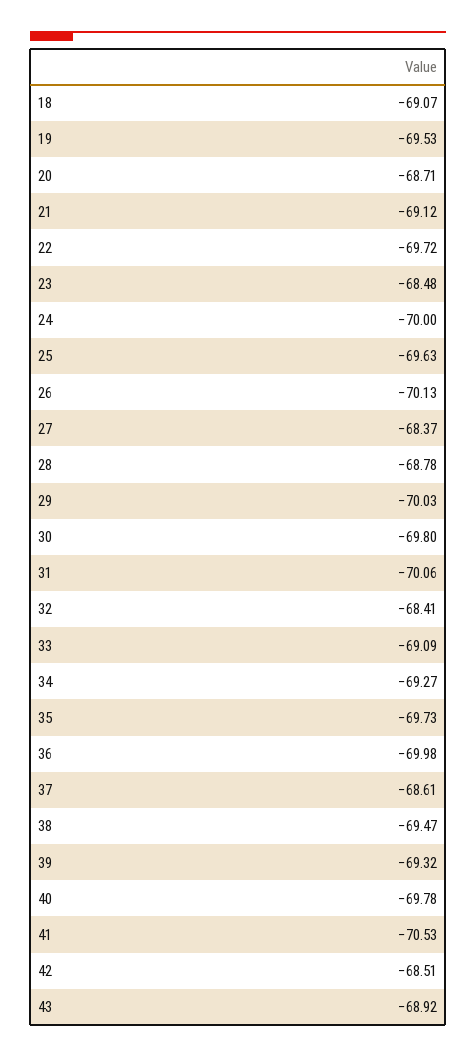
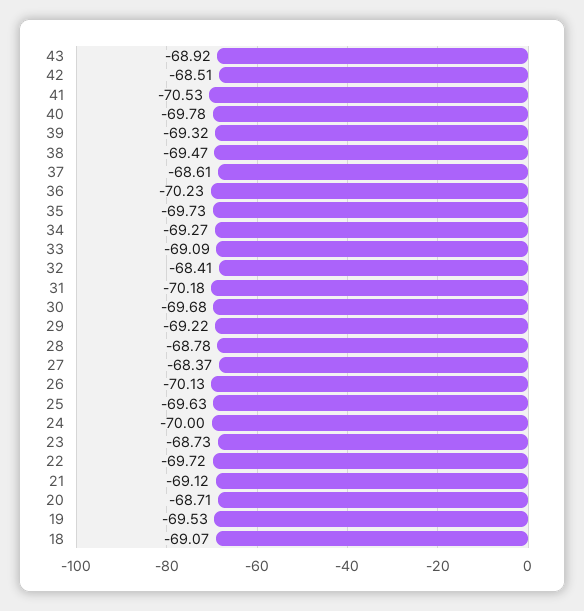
23: -68.48 -> -68.73
29: -70.03 -> -69.22
30: -69.8 -> -69.68
31: -70.06 -> -70.18
36: -69.98 -> -70.23

